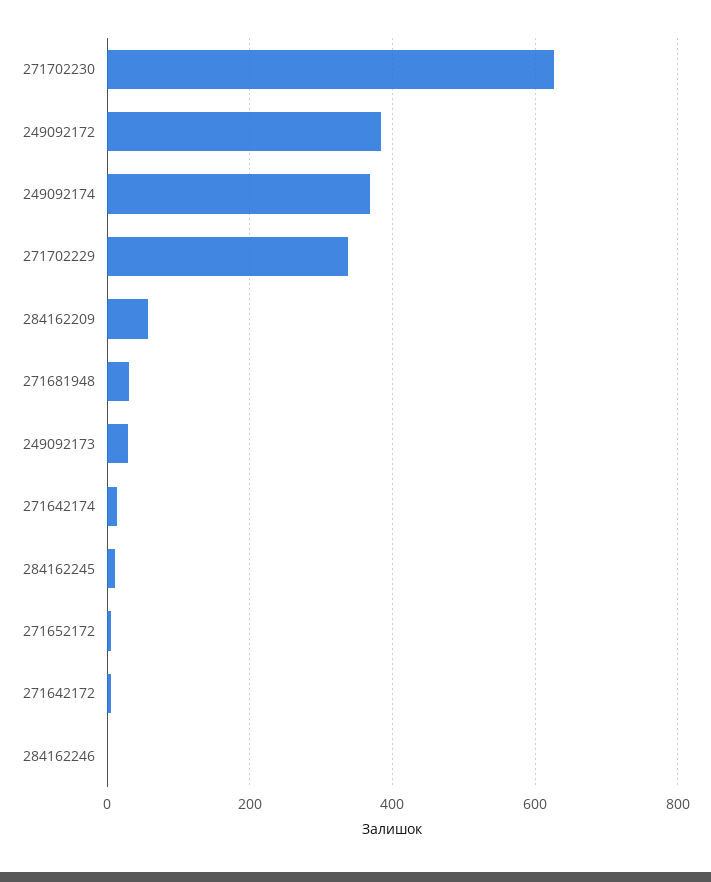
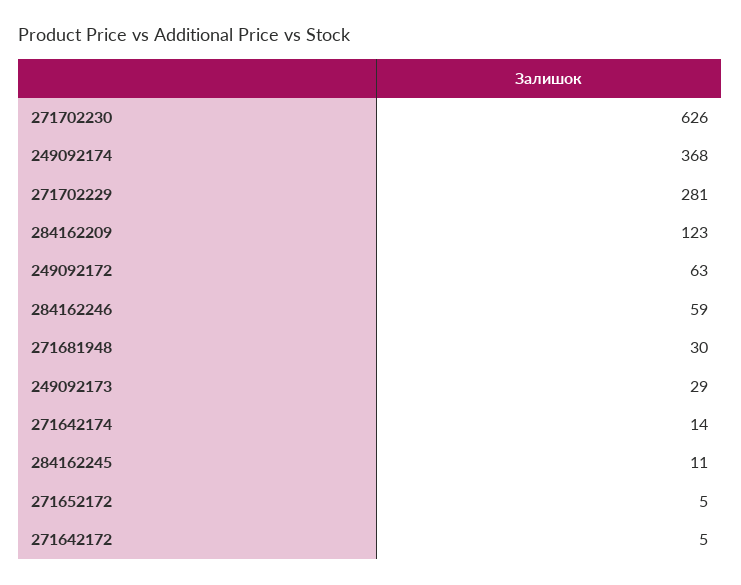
249092172: 380 -> 63
271702229: 340 -> 281
284162209: 60 -> 123
284162246: 0 -> 59

